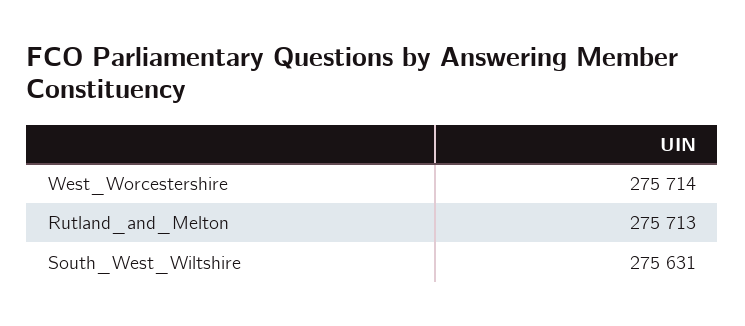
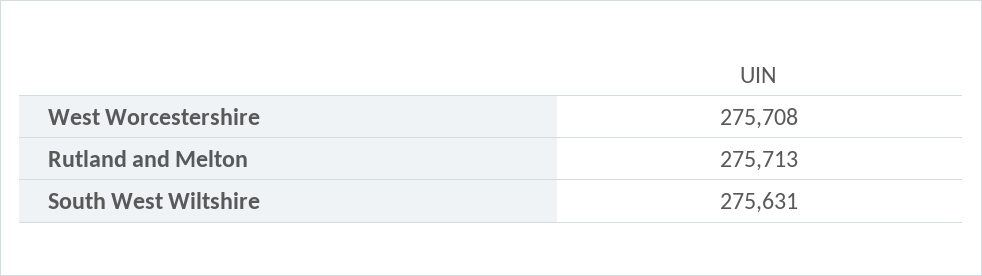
West_Worcestershire: 275714 -> 275708

